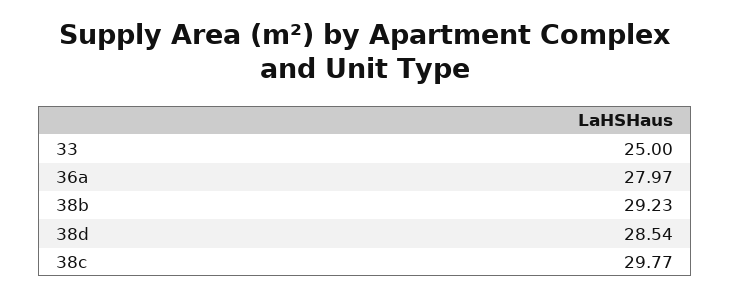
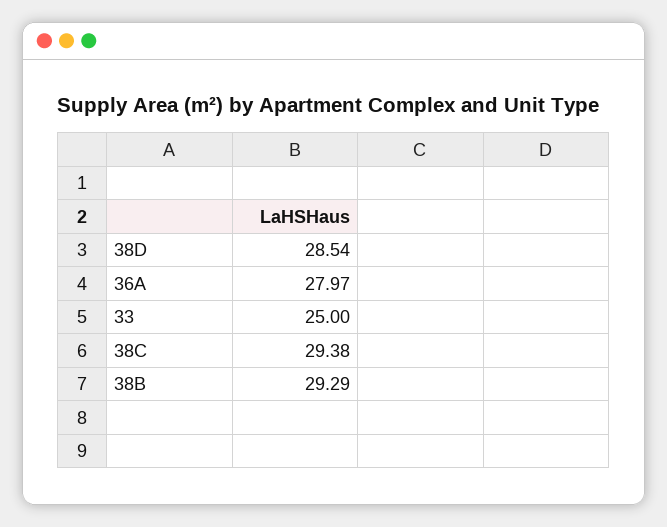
38b: 29.23 -> 29.29
38c: 29.77 -> 29.38

